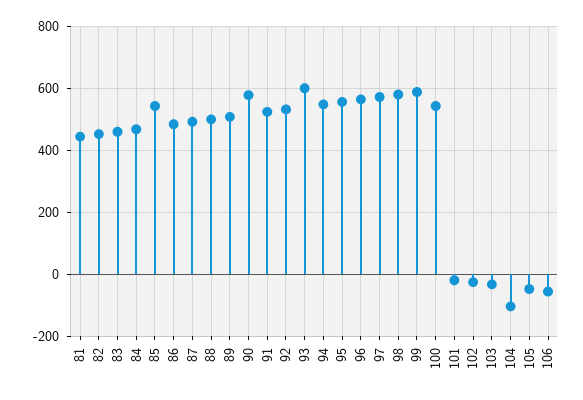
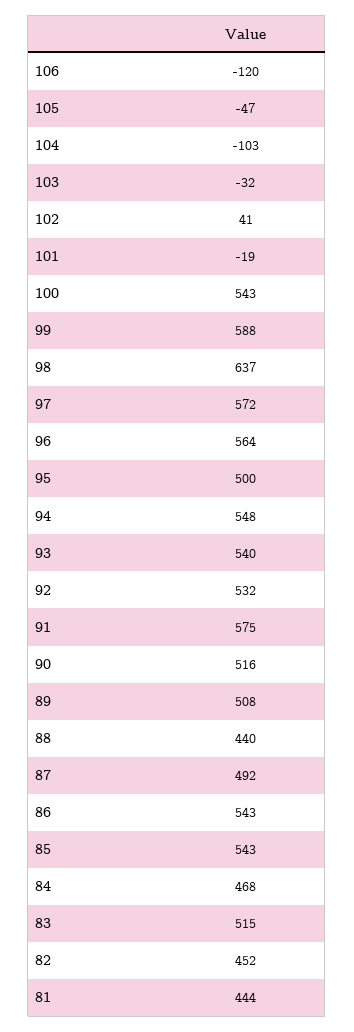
83: 460 -> 515
86: 480 -> 543
88: 500 -> 440
90: 580 -> 516
91: 520 -> 575
93: 600 -> 540
95: 560 -> 500
98: 580 -> 637
102: -20 -> 41
106: -60 -> -120

